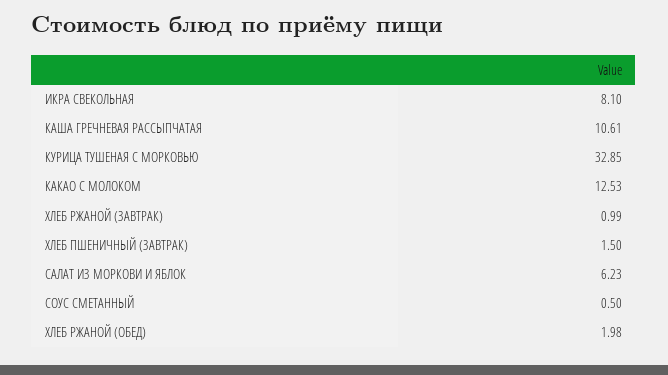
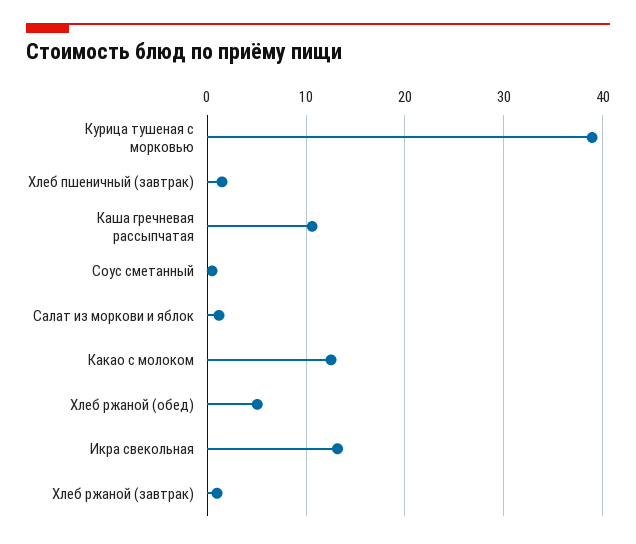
ИКРА СВЕКОЛЬНАЯ: 8.1 -> 13
КУРИЦА ТУШЕНАЯ С МОРКОВЬЮ: 32.85 -> 39
САЛАТ ИЗ МОРКОВИ И ЯБЛОК: 6.23 -> 1
ХЛЕБ РЖАНОЙ (ОБЕД): 1.98 -> 5

